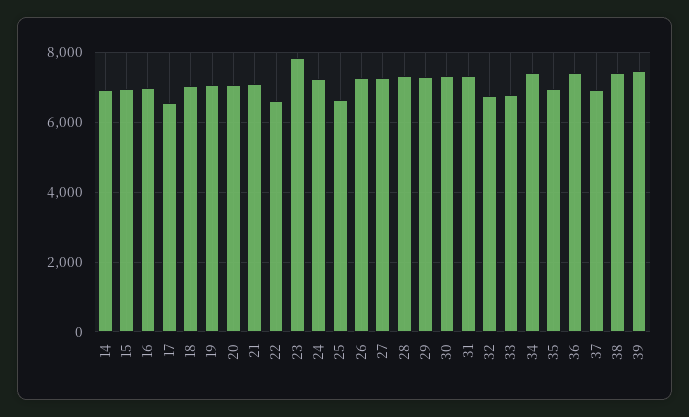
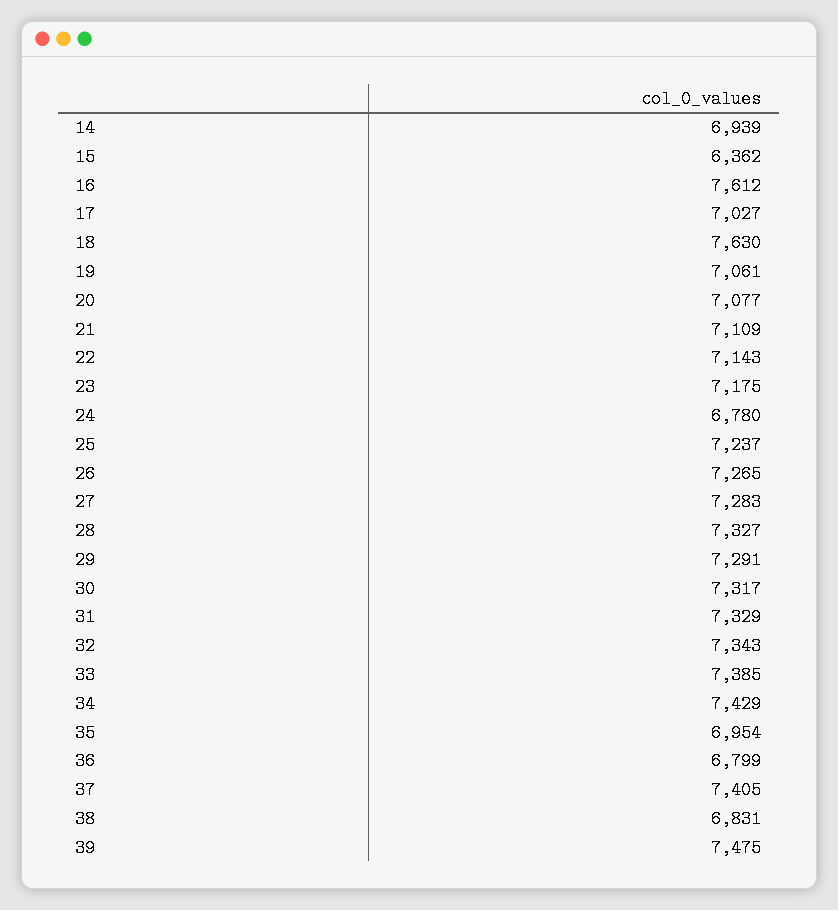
15: 7000 -> 6362
16: 7000 -> 7612
17: 6600 -> 7027
18: 7000 -> 7630
22: 6600 -> 7143
23: 7800 -> 7175
24: 7200 -> 6780
25: 6600 -> 7237
32: 6800 -> 7343
33: 6800 -> 7385
36: 7400 -> 6799
37: 7000 -> 7405
38: 7400 -> 6831

